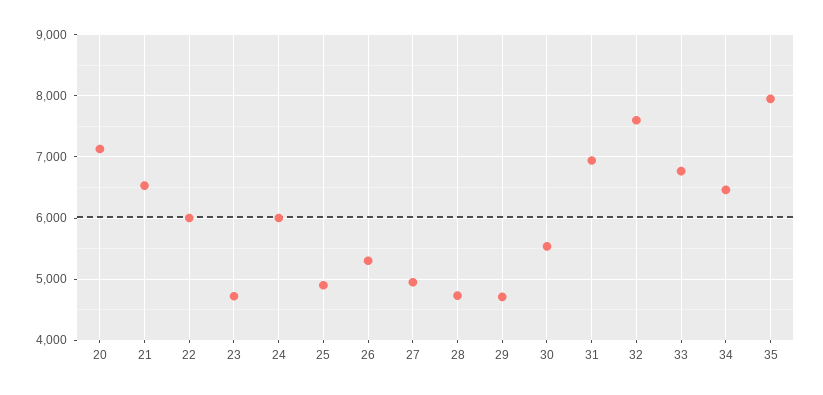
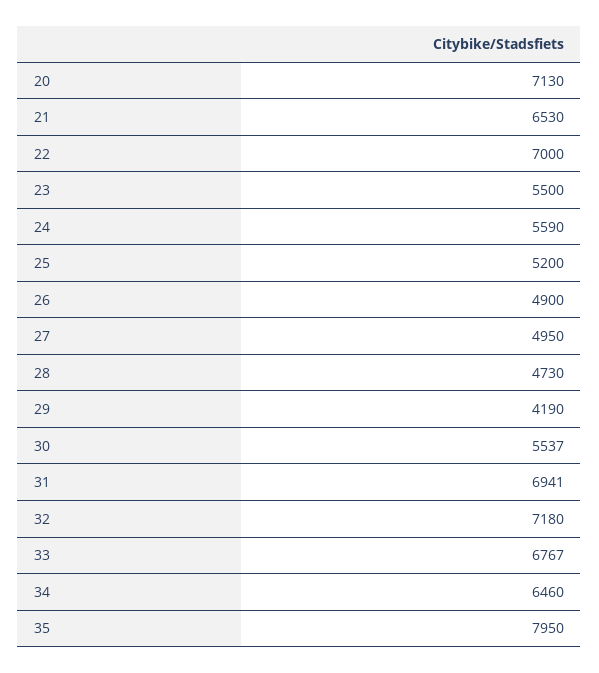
22: 6000 -> 7000
23: 4700 -> 5500
24: 6000 -> 5590
25: 4900 -> 5200
26: 5300 -> 4900
29: 4700 -> 4190
32: 7600 -> 7180

